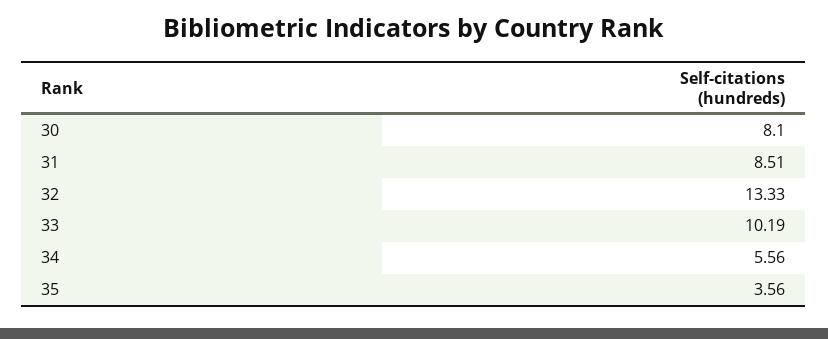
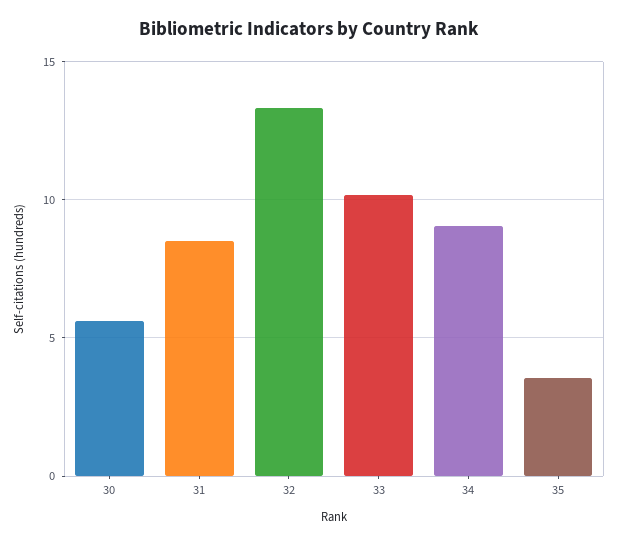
30: 8.1 -> 5.5
34: 5.56 -> 9

